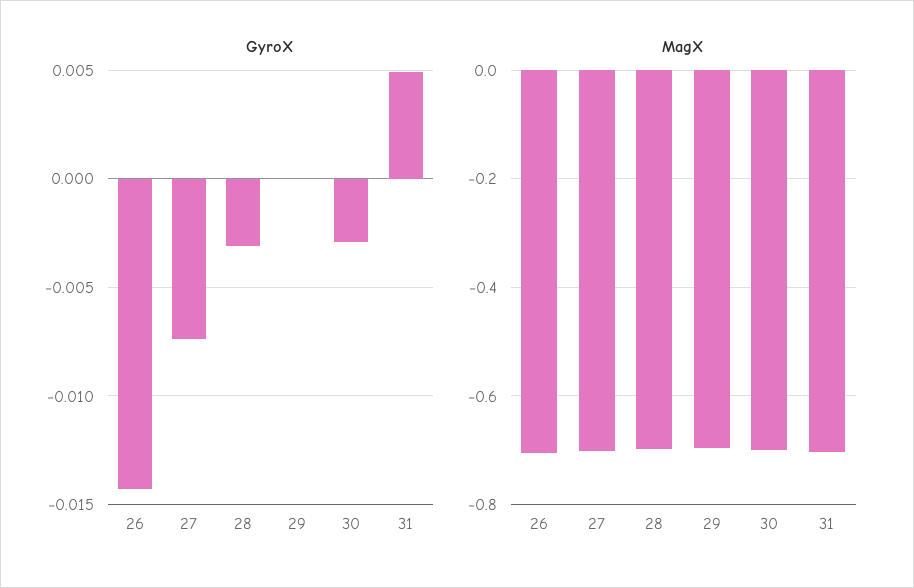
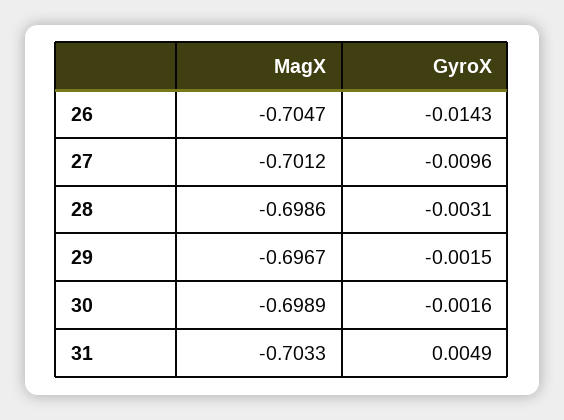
GyroX, 27: -0.0075 -> -0.0096
GyroX, 29: 0 -> -0.0015
GyroX, 30: -0.003 -> -0.0016

